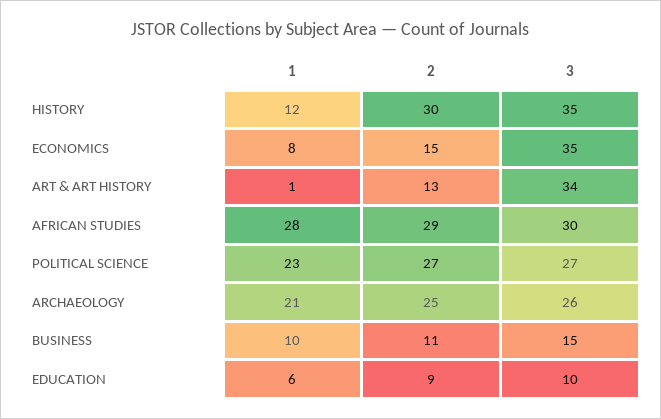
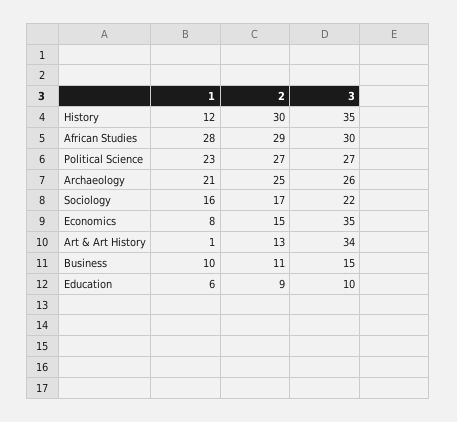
1, Sociology: none -> 16
2, Sociology: none -> 17
3, Sociology: none -> 22

